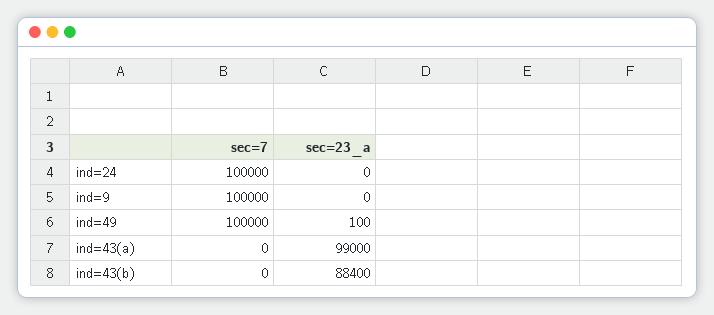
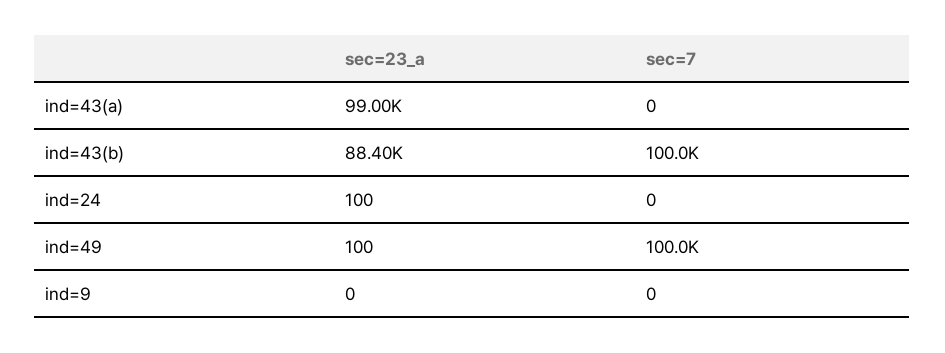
sec=7, ind=24: 100000 -> 0
sec=23_a, ind=24: 0 -> 100
sec=7, ind=9: 100000 -> 0
sec=7, ind=43(b): 0 -> 100000

